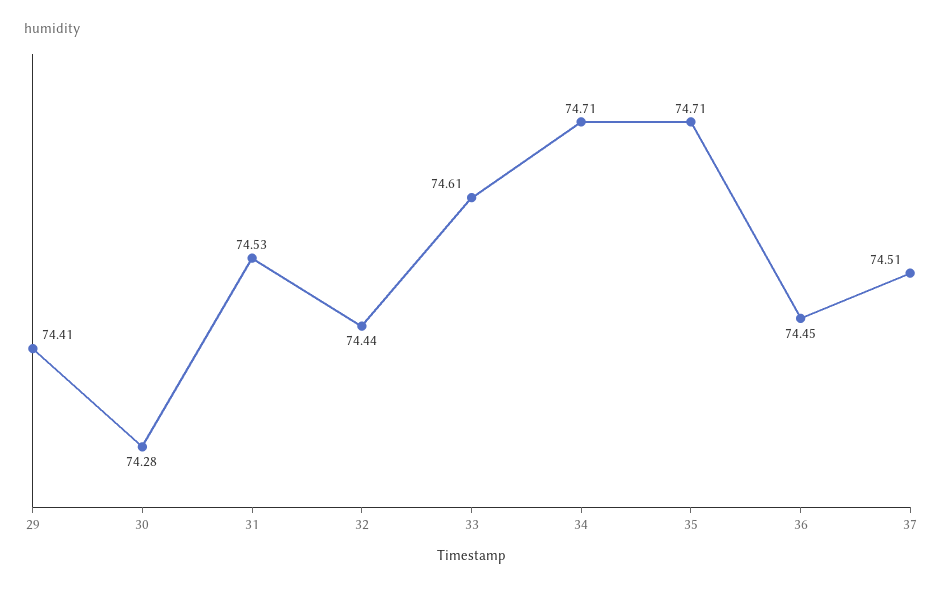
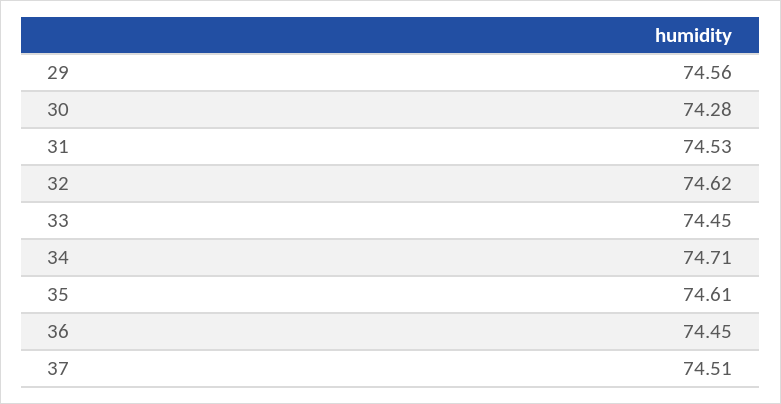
29: 74.41 -> 74.56
32: 74.44 -> 74.62
33: 74.61 -> 74.45
35: 74.71 -> 74.61

